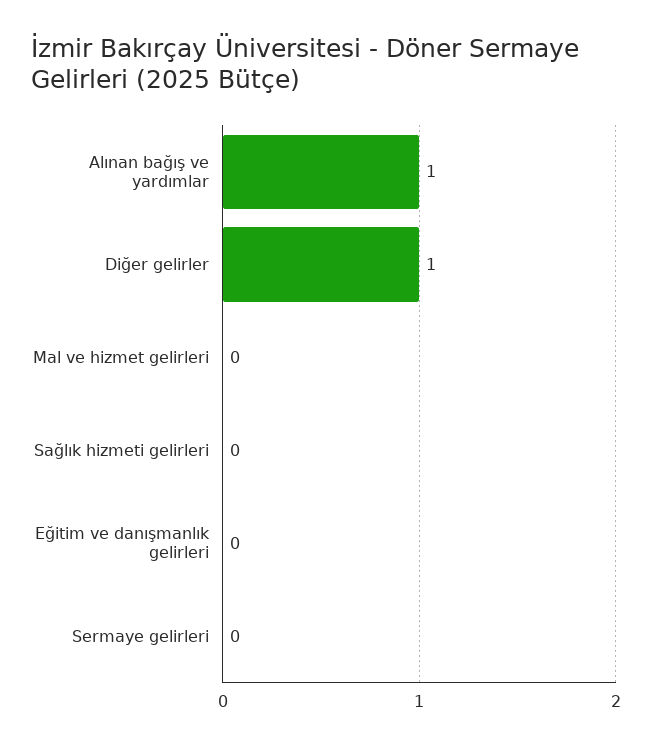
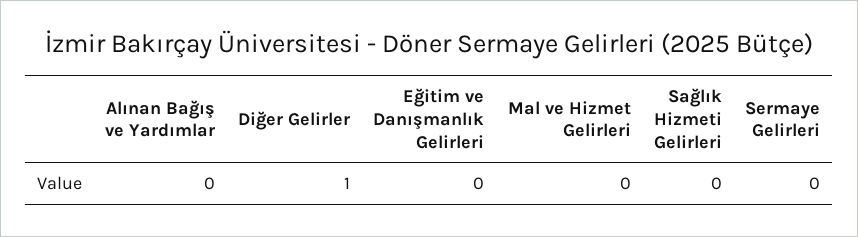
Alınan bağış ve yardımlar: 1 -> 0

